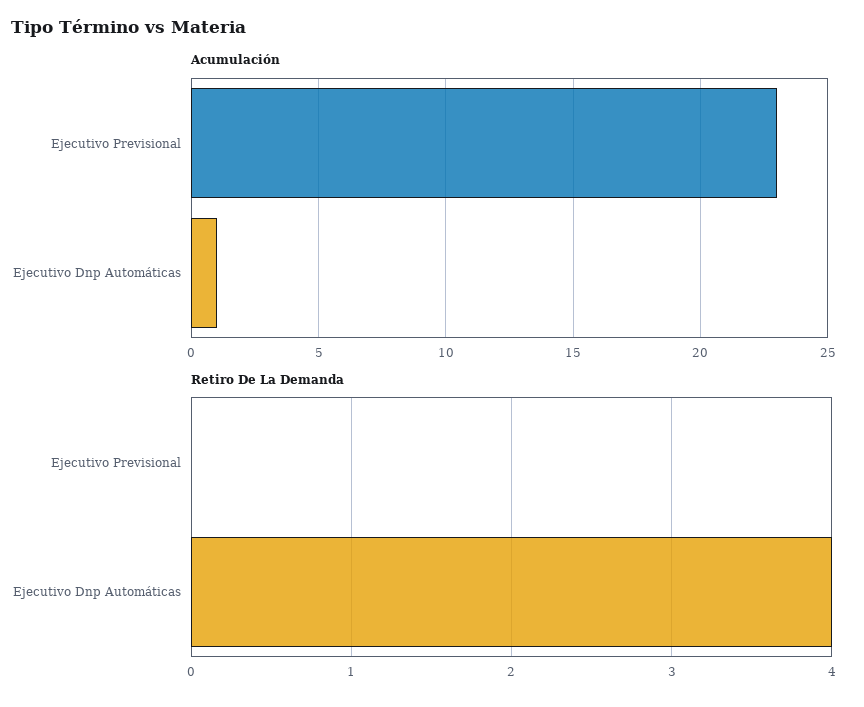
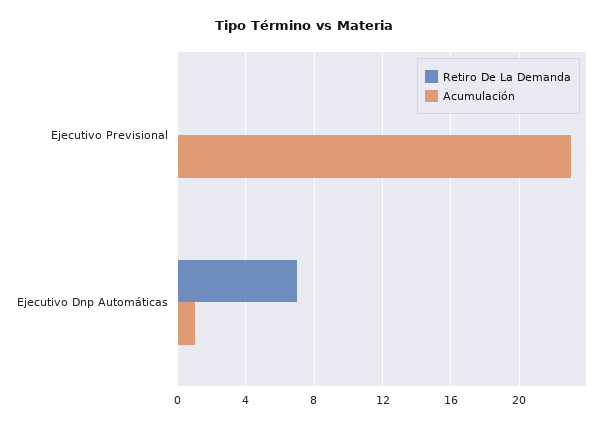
Retiro De La Demanda, Ejecutivo Dnp Automáticas: 4 -> 7

